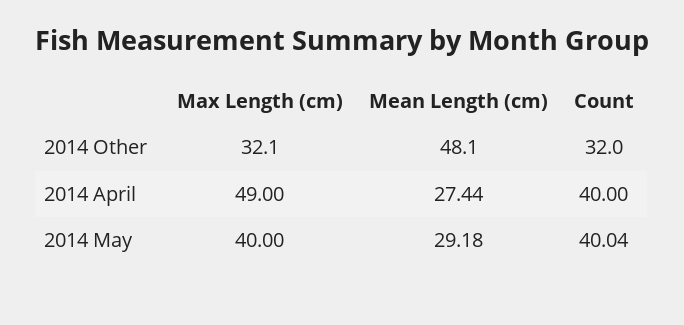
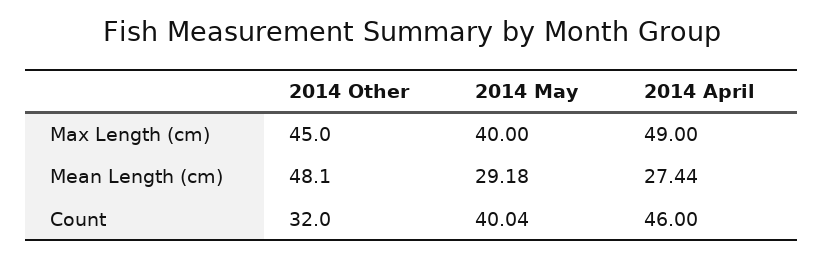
Max Length (cm), 2014 Other: 32.1 -> 45
Count, 2014 April: 40 -> 46

